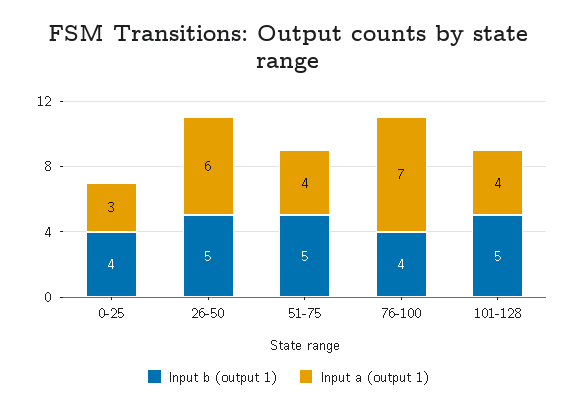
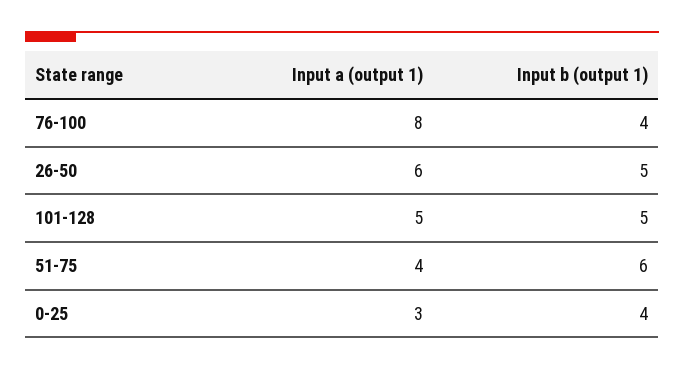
Input b (output 1), 51-75: 5 -> 6
Input a (output 1), 76-100: 7 -> 8
Input a (output 1), 101-128: 4 -> 5

